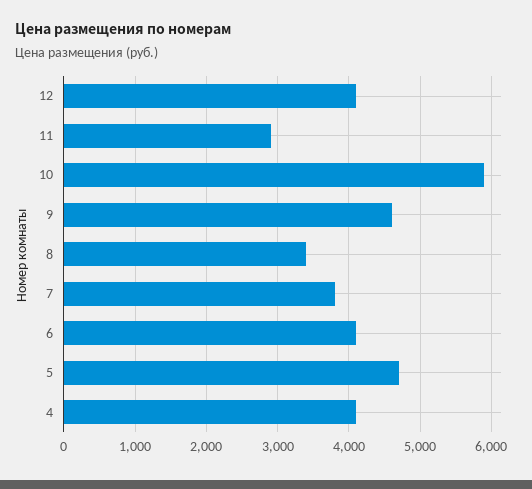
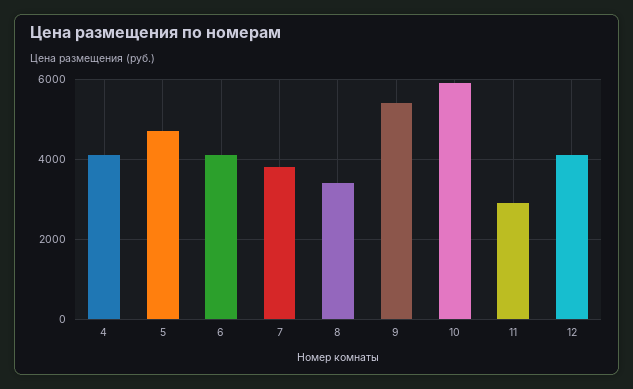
9: 4600 -> 5400

